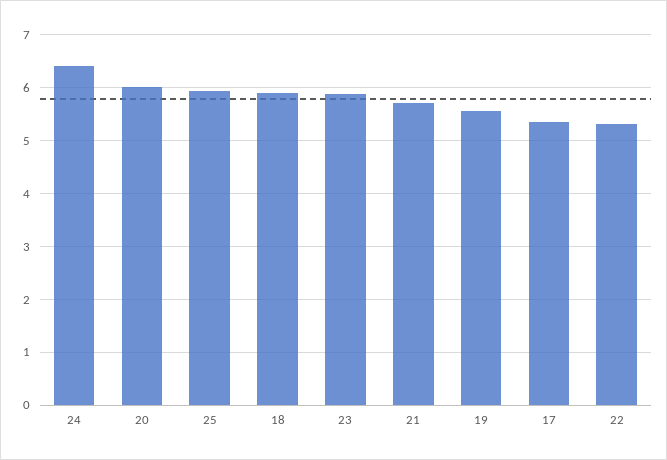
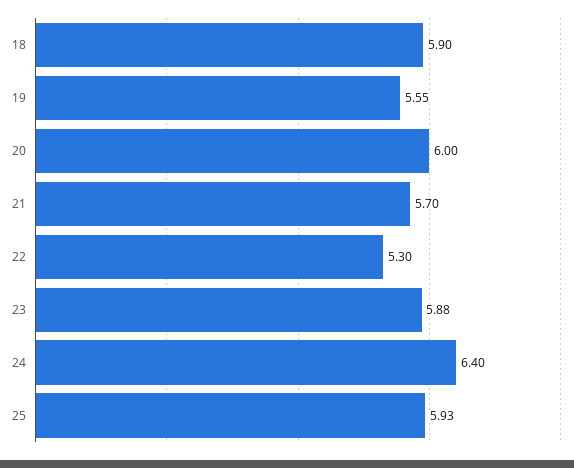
17: 5.4 -> none

